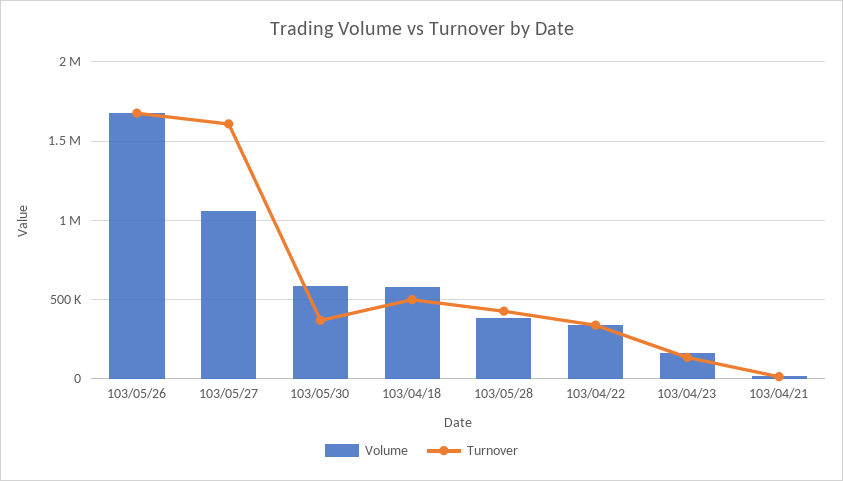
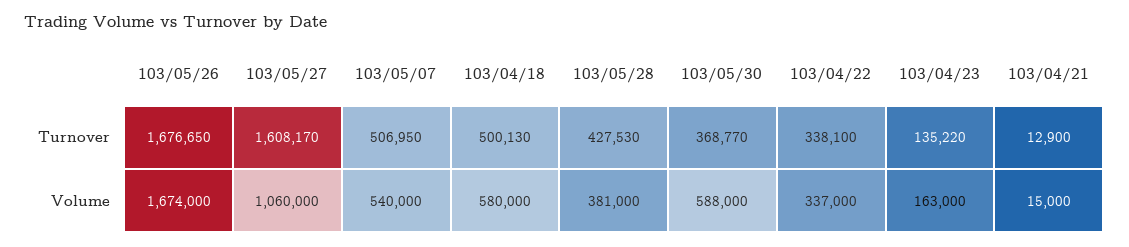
Turnover, 103/05/07: none -> 506950
Volume, 103/05/07: none -> 540000

